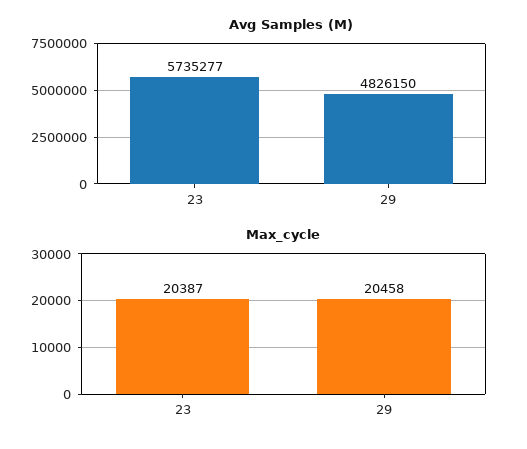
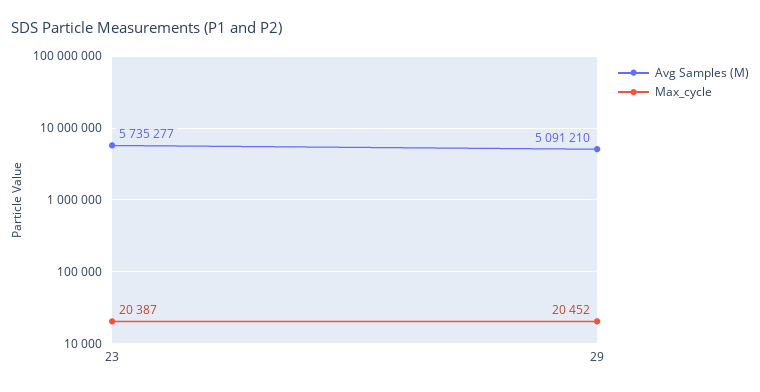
Avg Samples (M), 29: 4826150 -> 5091210
Max_cycle, 29: 20458 -> 20452

